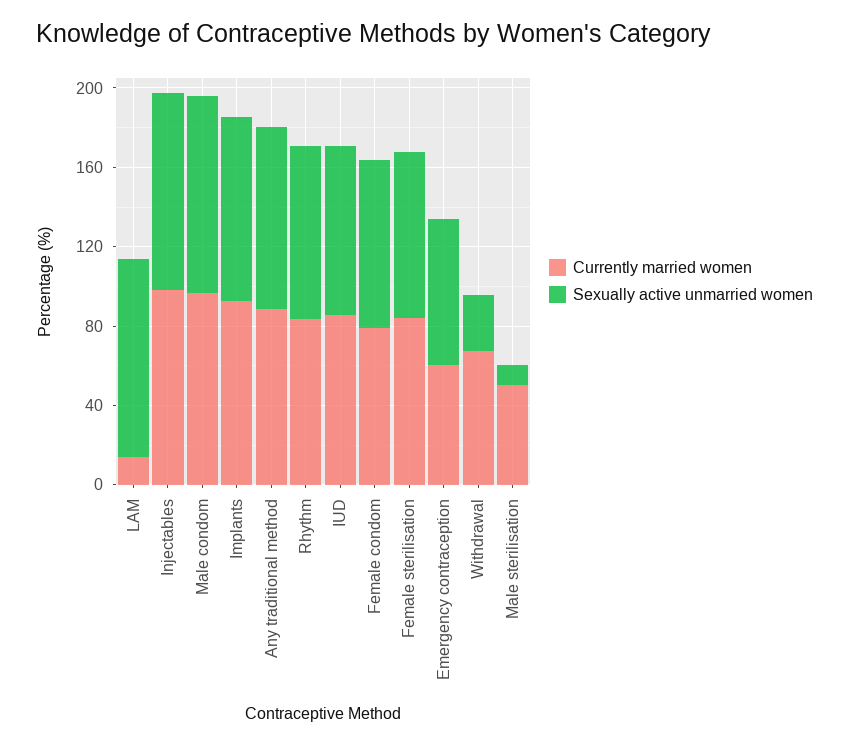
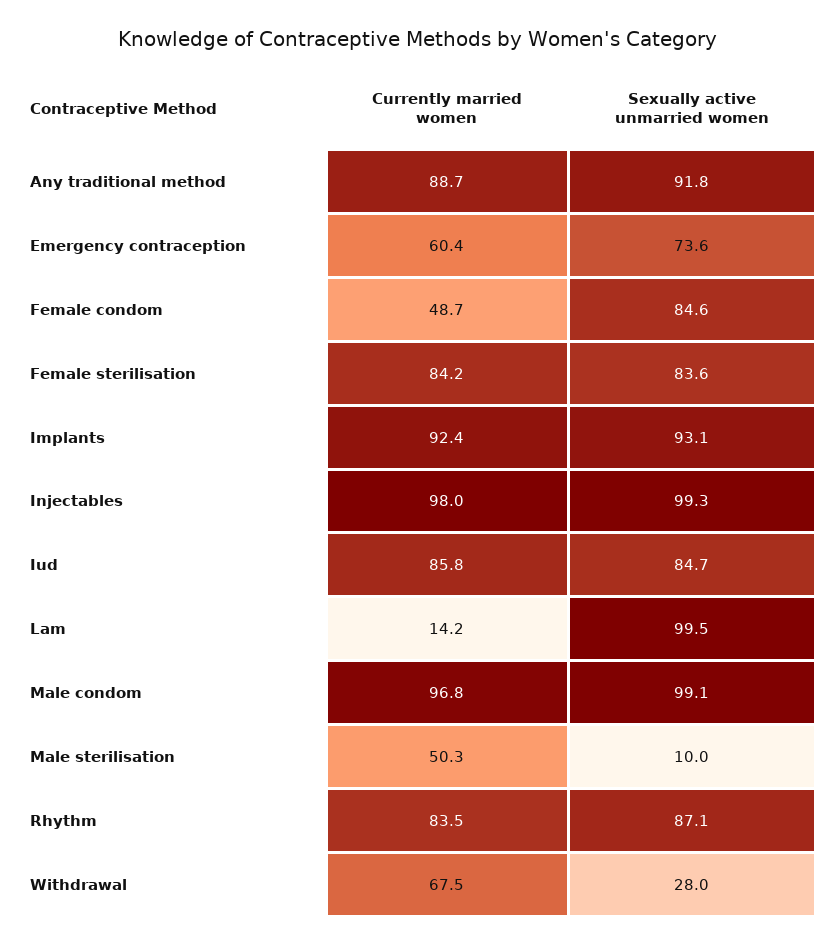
Currently married women, Female condom: 80 -> 48.7

